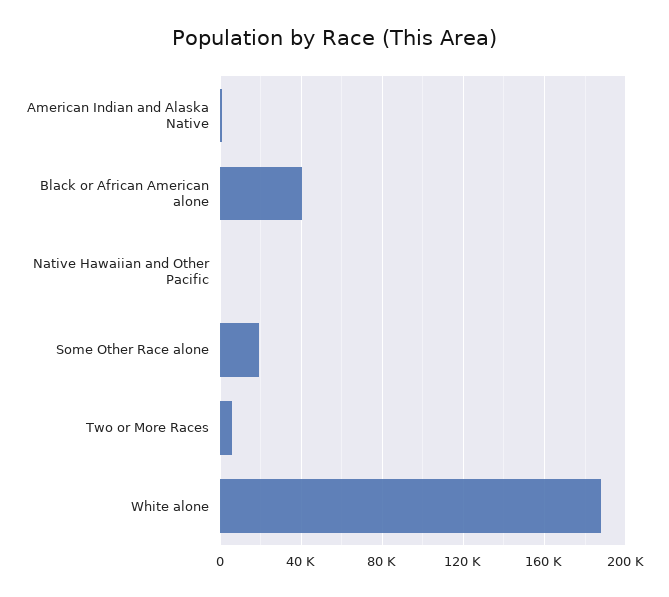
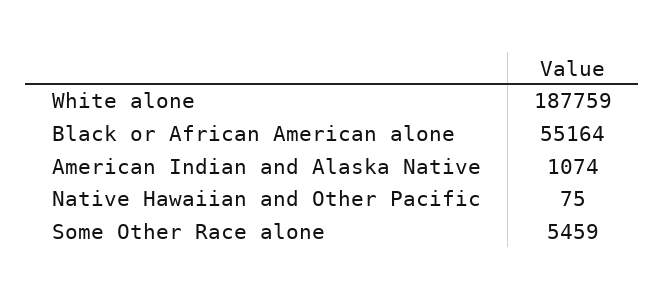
Black or African American alone: 40000 -> 55164
Some Other Race alone: 20000 -> 5459
Two or More Races: 5000 -> none

